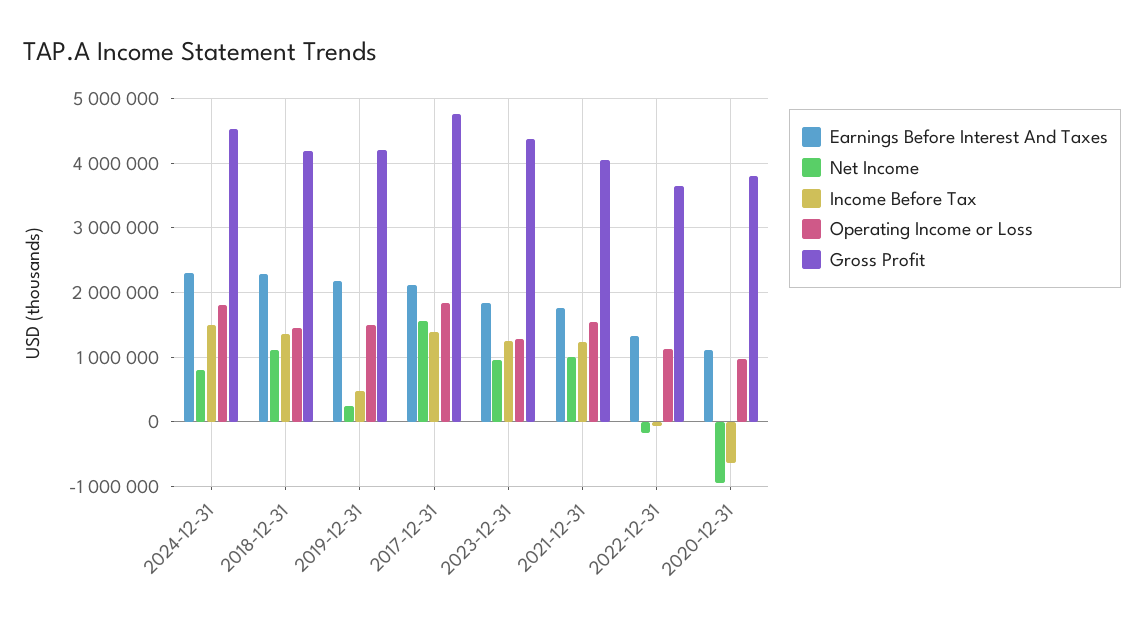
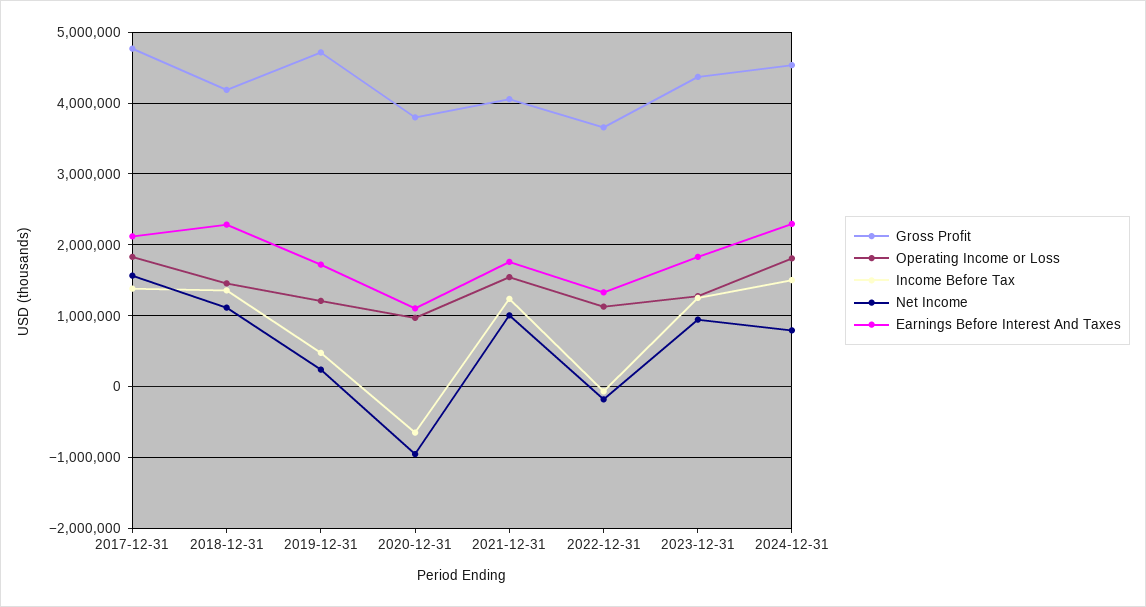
Earnings Before Interest And Taxes, 2019-12-31: 2200000 -> 1700000
Operating Income or Loss, 2019-12-31: 1500000 -> 1200000
Gross Profit, 2019-12-31: 4200000 -> 4700000

